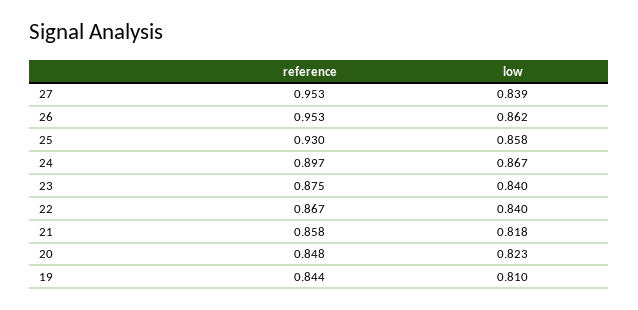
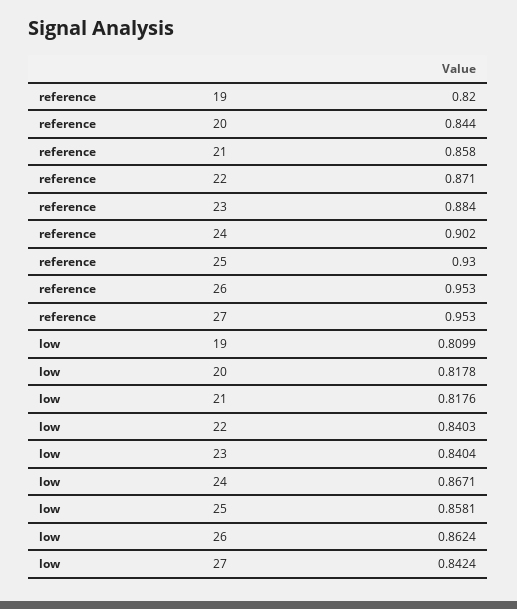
low, 27: 0.839 -> 0.8424
reference, 24: 0.897 -> 0.902
reference, 23: 0.875 -> 0.884
reference, 22: 0.867 -> 0.871
reference, 20: 0.848 -> 0.844
low, 20: 0.823 -> 0.8178
reference, 19: 0.844 -> 0.82

